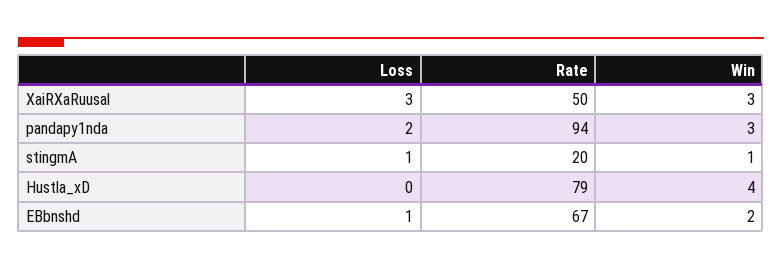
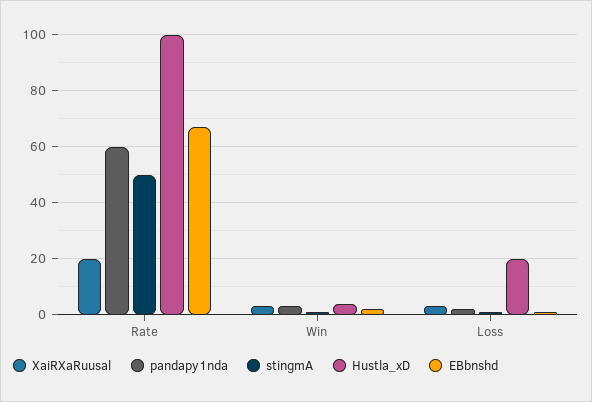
XaiRXaRuusal, Rate: 50 -> 20
pandapy1nda, Rate: 94 -> 60
stingmA, Rate: 20 -> 50
Hustla_xD, Loss: 0 -> 20
Hustla_xD, Rate: 79 -> 100

